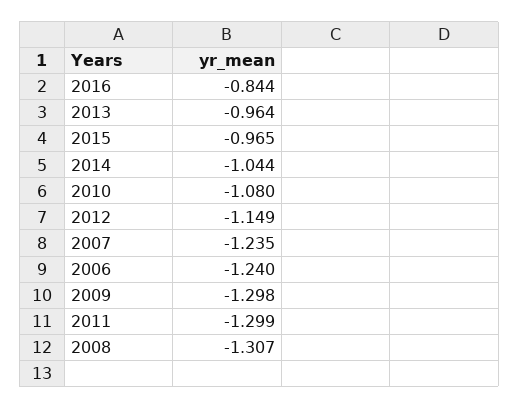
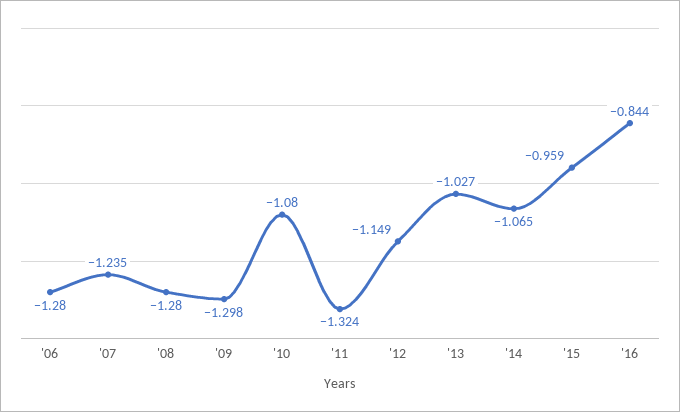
2013: -0.964 -> -1.027
2015: -0.965 -> -0.959
2014: -1.044 -> -1.065
2006: -1.24 -> -1.28
2011: -1.299 -> -1.324
2008: -1.307 -> -1.28

